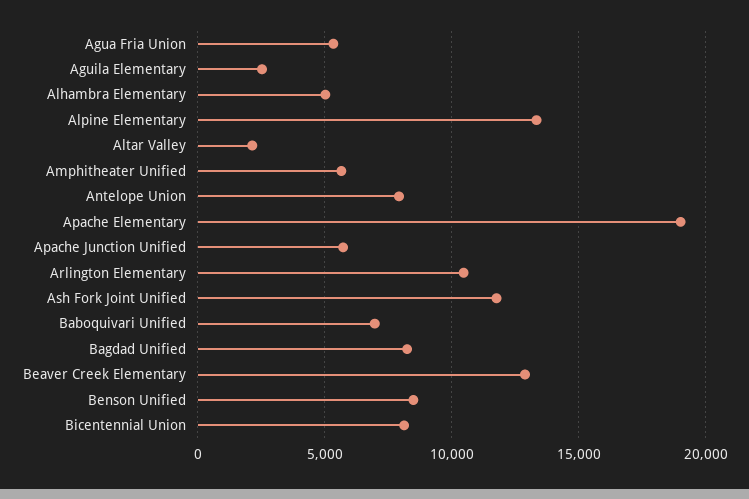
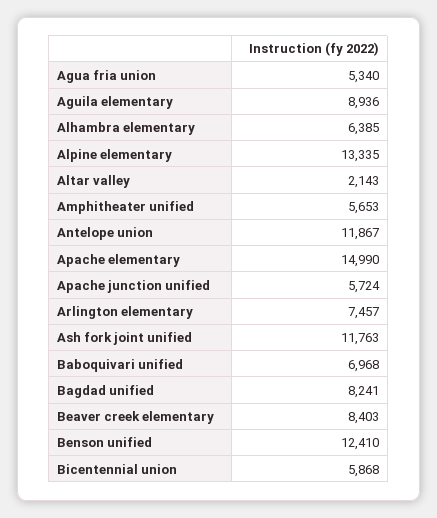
Aguila Elementary: 2500 -> 8936
Alhambra Elementary: 5000 -> 6385
Antelope Union: 8000 -> 11867
Apache Elementary: 19000 -> 14990
Arlington Elementary: 10500 -> 7457
Beaver Creek Elementary: 13000 -> 8403
Benson Unified: 8500 -> 12410
Bicentennial Union: 8000 -> 5868

